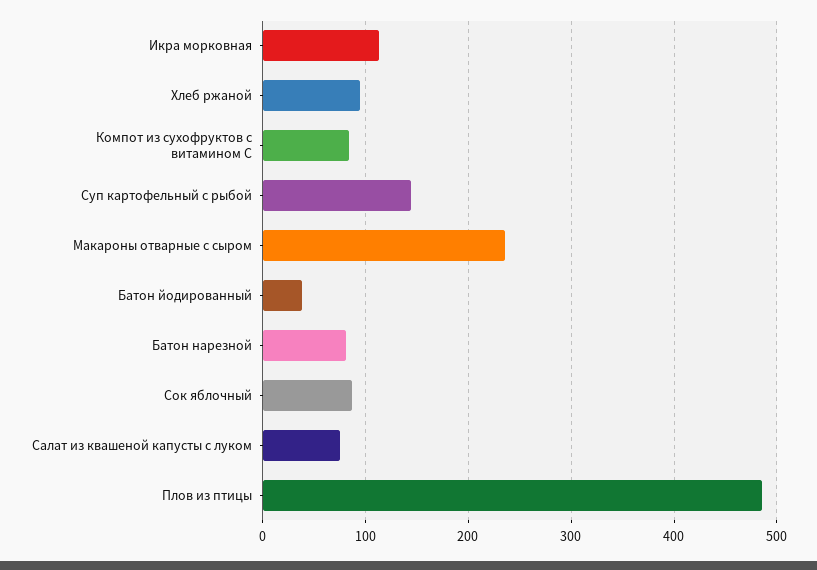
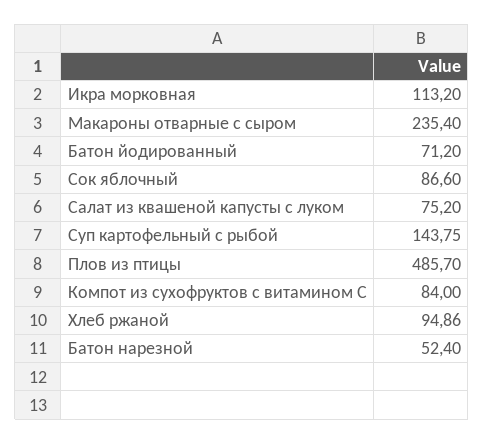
Батон йодированный: 40 -> 71.2
Батон нарезной: 80 -> 52.4

